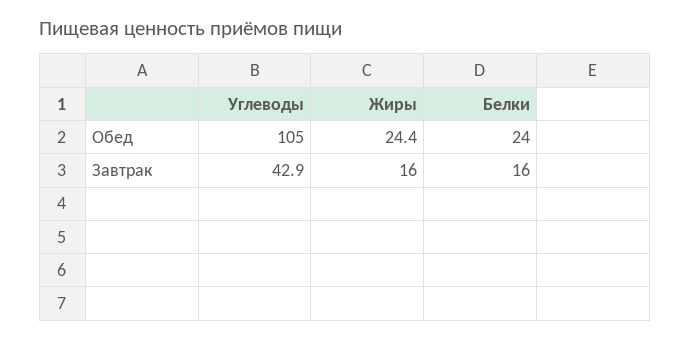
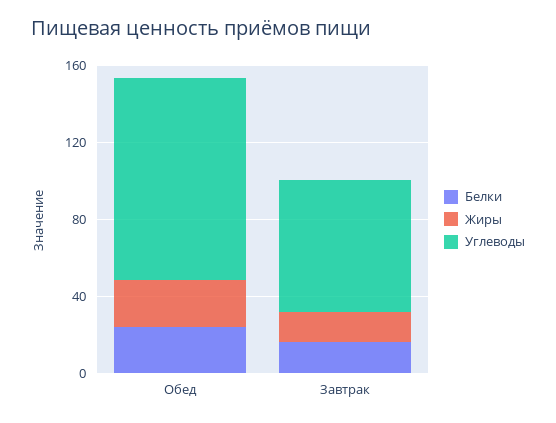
Углеводы, Завтрак: 42.9 -> 70

